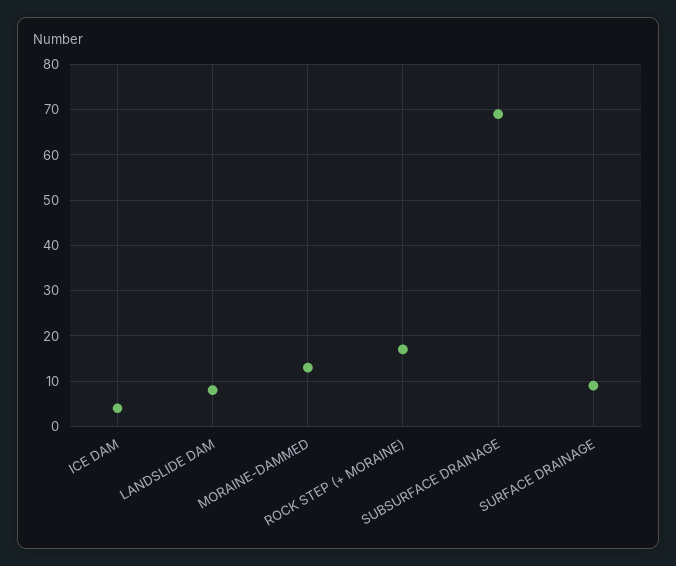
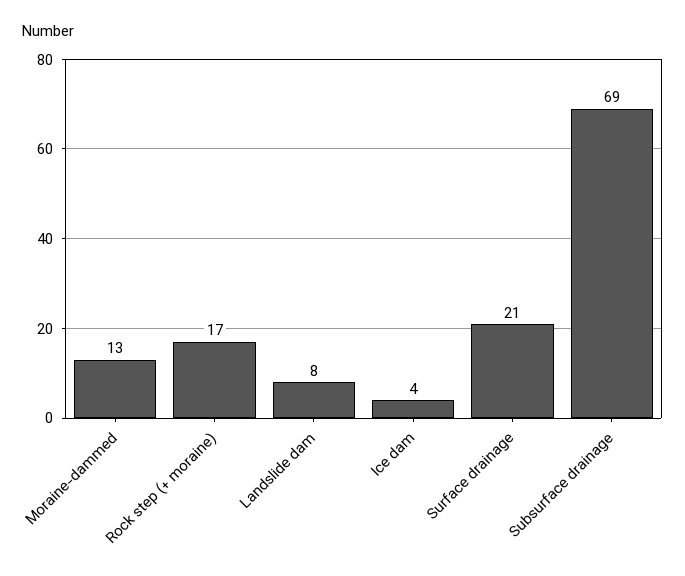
SURFACE DRAINAGE: 10 -> 21

